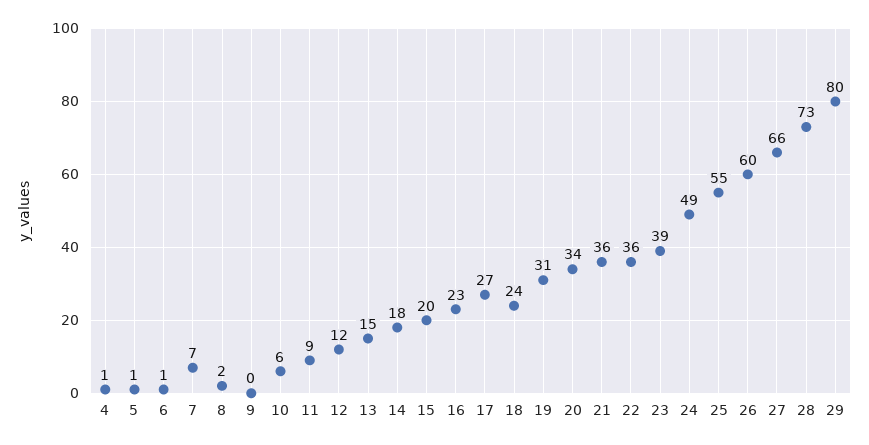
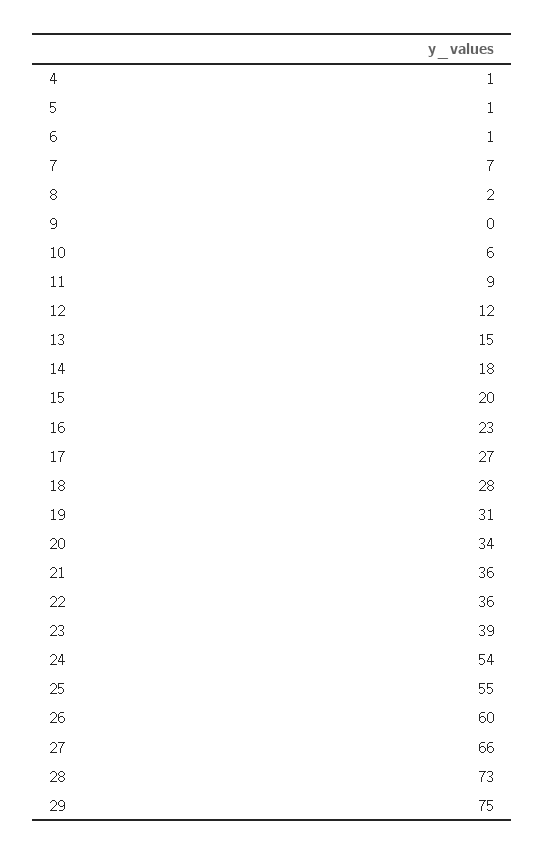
18: 24 -> 28
24: 49 -> 54
29: 80 -> 75

